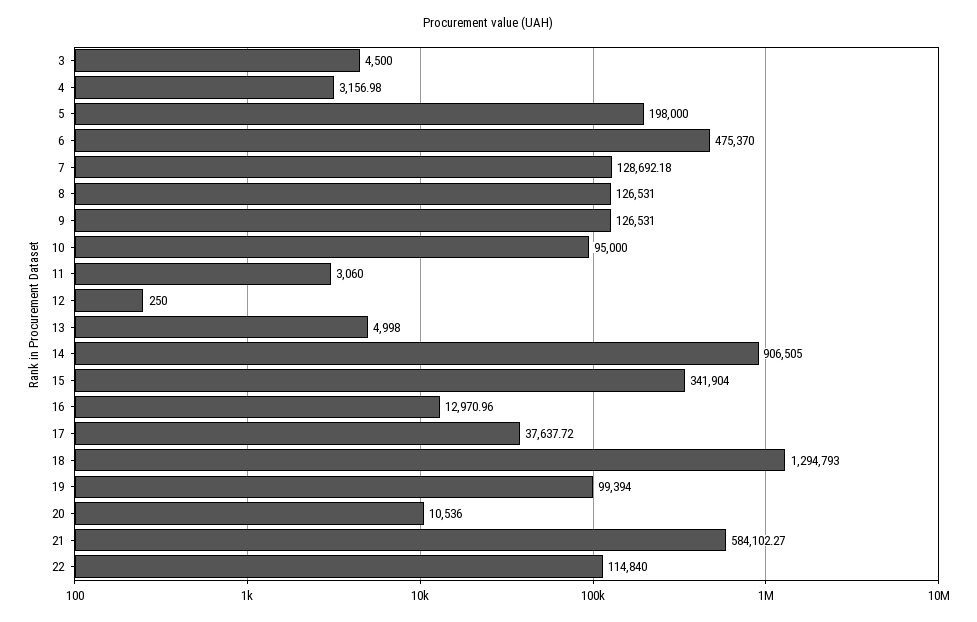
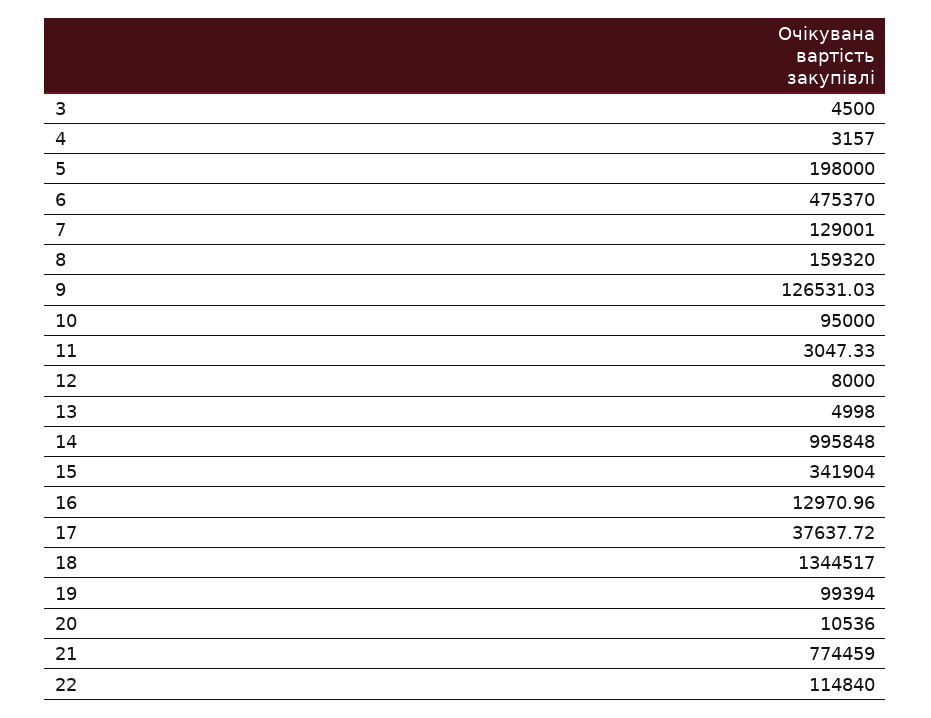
4: 3156.98 -> 3157
7: 128692.18 -> 129001
8: 126531 -> 159320
9: 126531 -> 126531.03
11: 3060 -> 3047.33
12: 250 -> 8000
14: 906505 -> 995848
18: 1294793 -> 1344517
21: 584102.27 -> 774459

